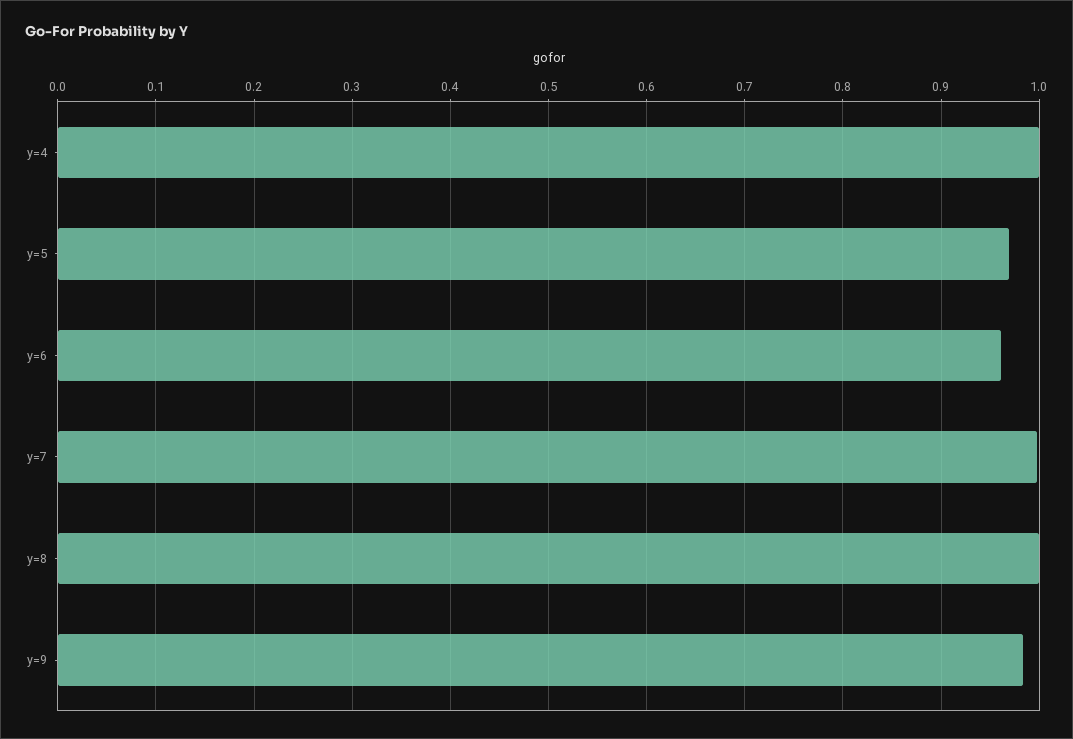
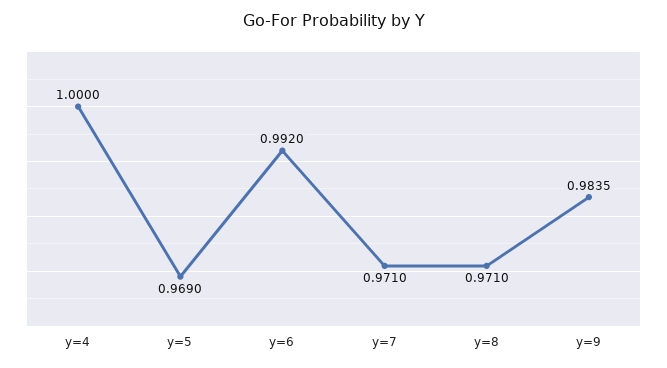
y=6: 0.96 -> 0.992
y=7: 1 -> 0.971
y=8: 1 -> 0.971

